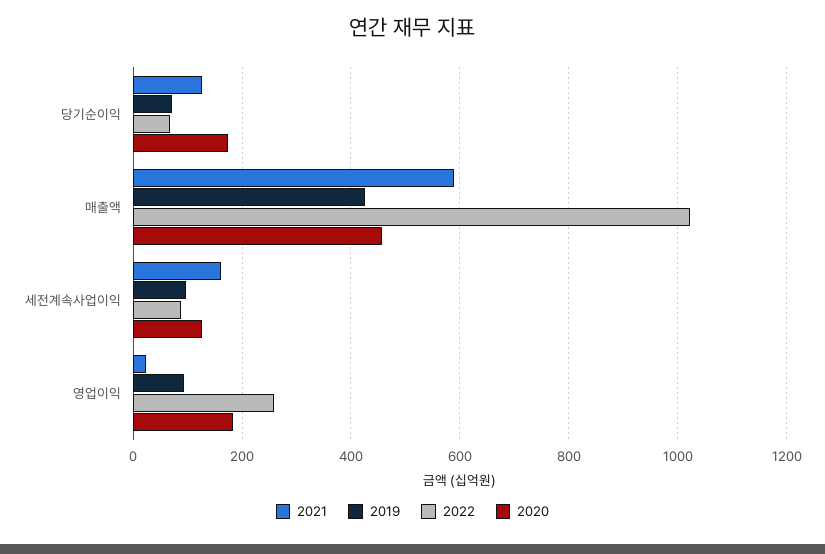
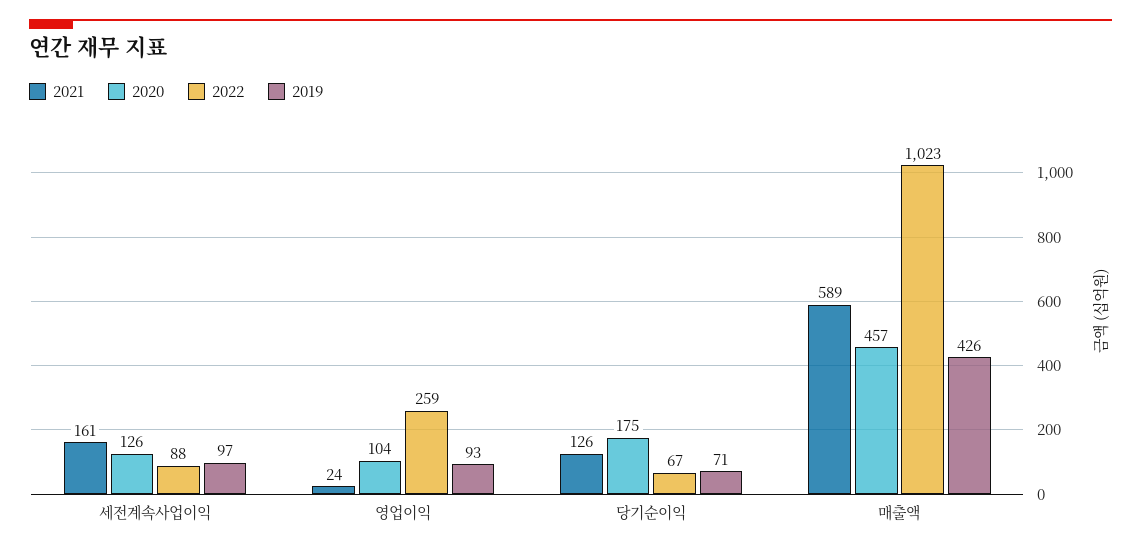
2020, 영업이익: 180 -> 104

